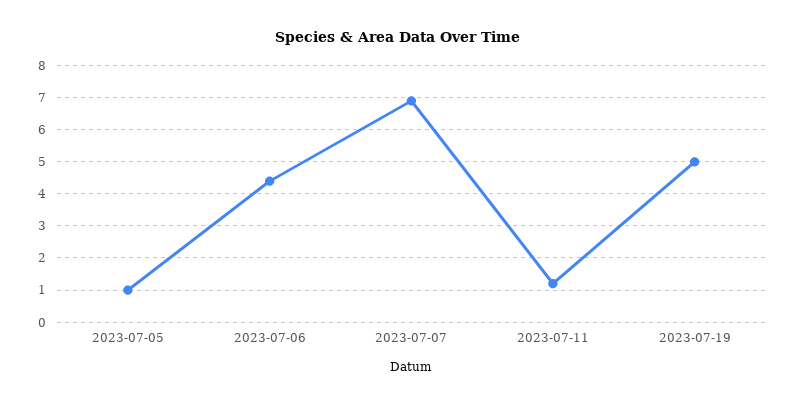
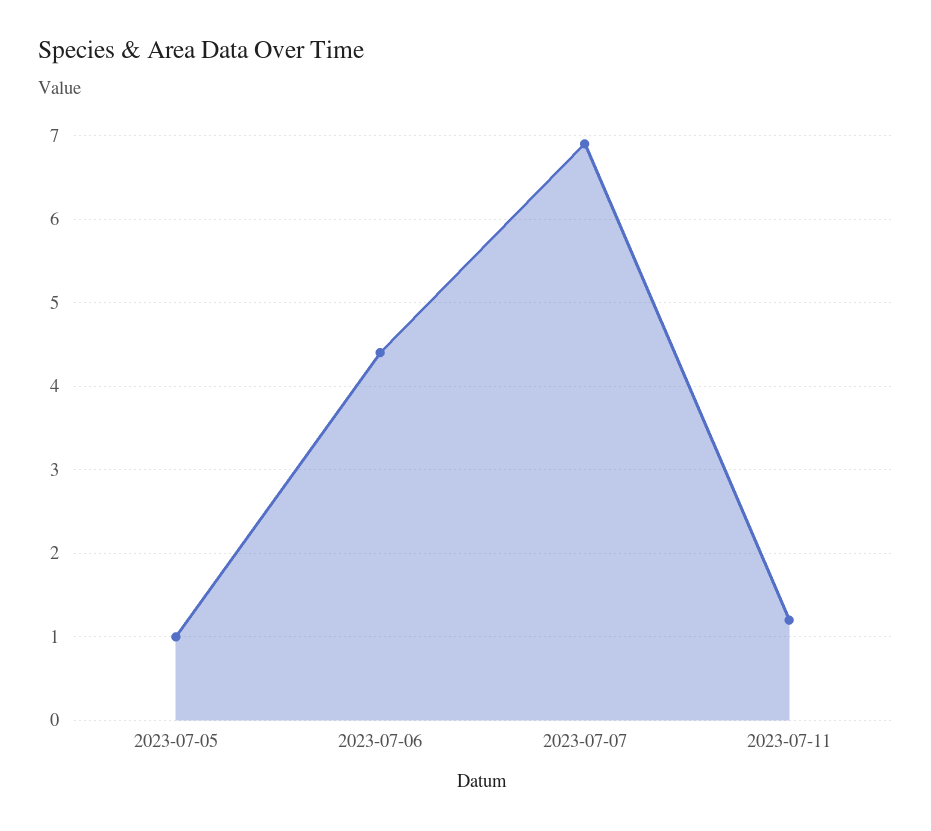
2023-07-19: 5 -> none

